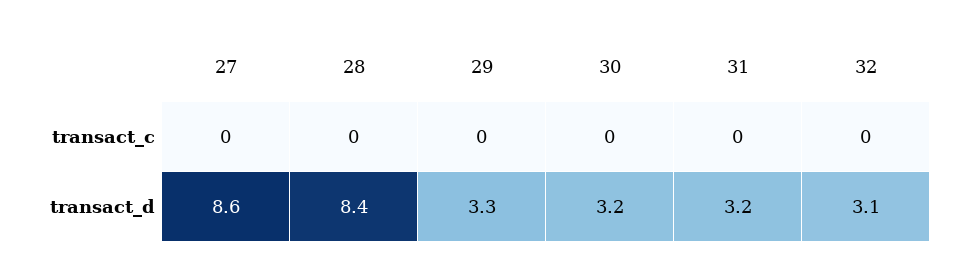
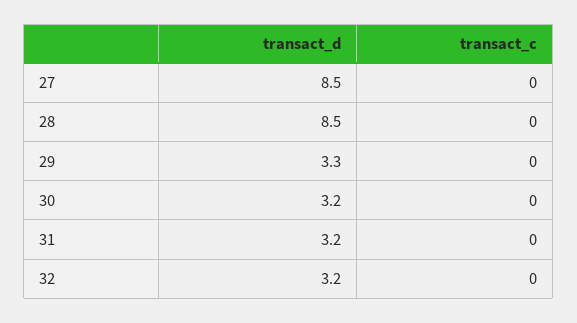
27, transact_d: 8.6 -> 8.5
28, transact_d: 8.4 -> 8.5
32, transact_d: 3.1 -> 3.2

